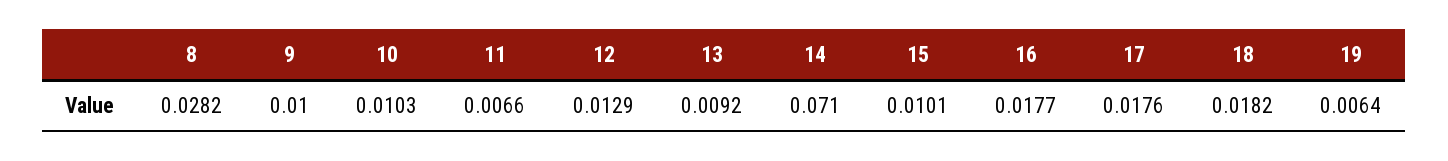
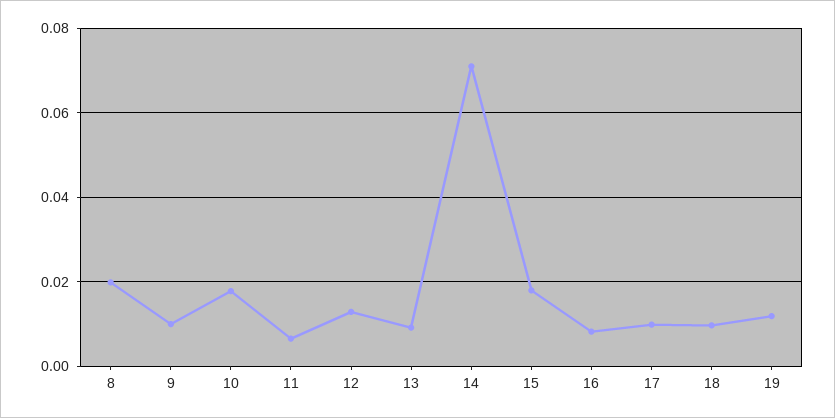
8: 0.0282 -> 0.02
10: 0.0103 -> 0.018
15: 0.0101 -> 0.018
16: 0.0177 -> 0.008
17: 0.0176 -> 0.01
18: 0.0182 -> 0.01
19: 0.0064 -> 0.012

